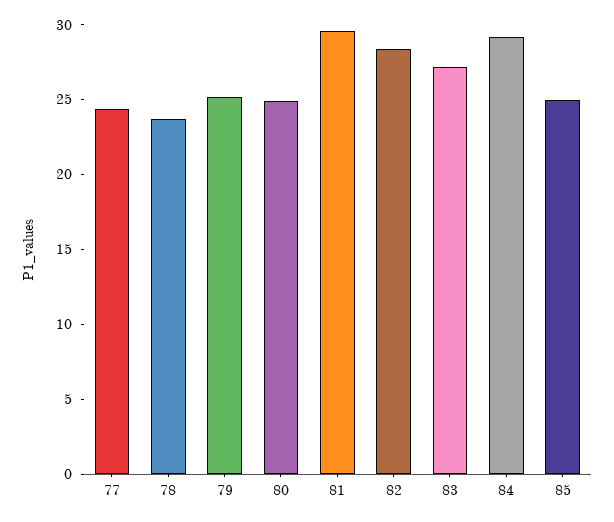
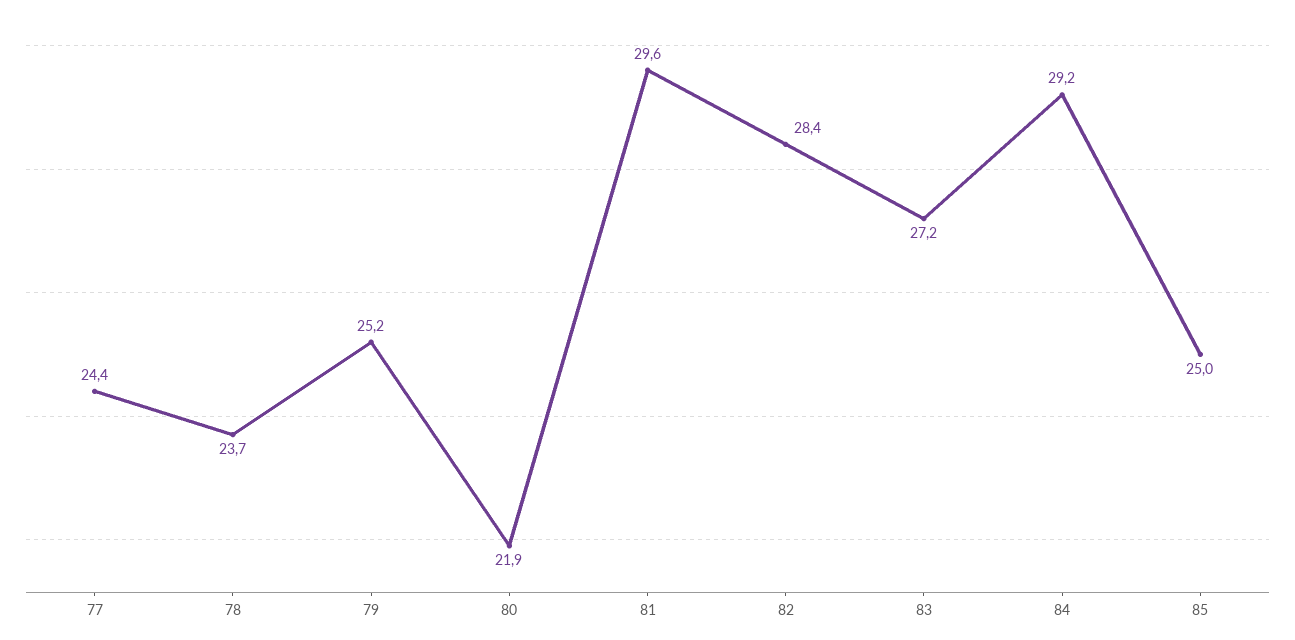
80: 25 -> 21.9

